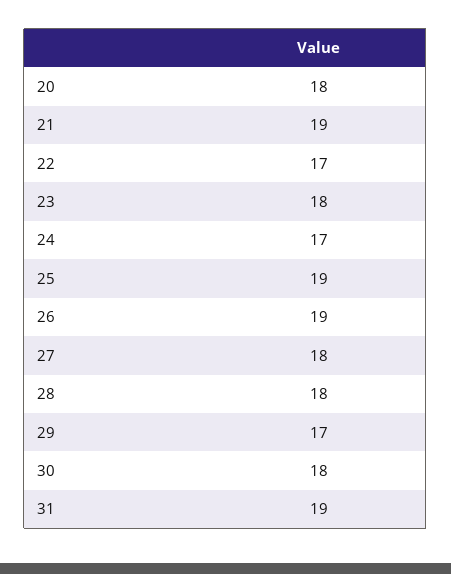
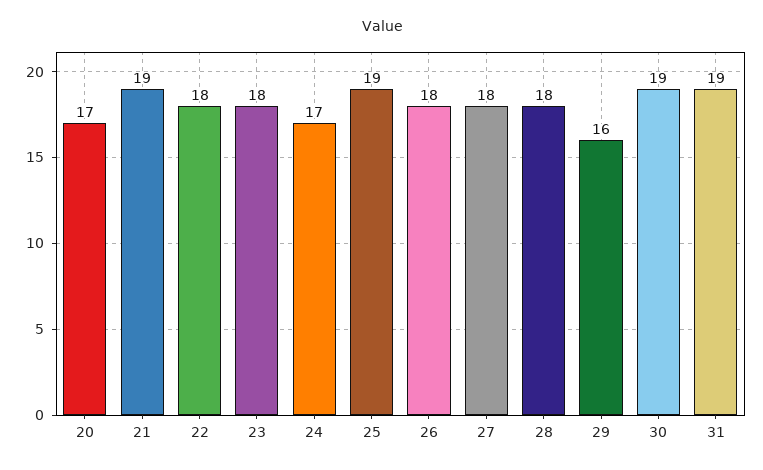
20: 18 -> 17
22: 17 -> 18
26: 19 -> 18
29: 17 -> 16
30: 18 -> 19

